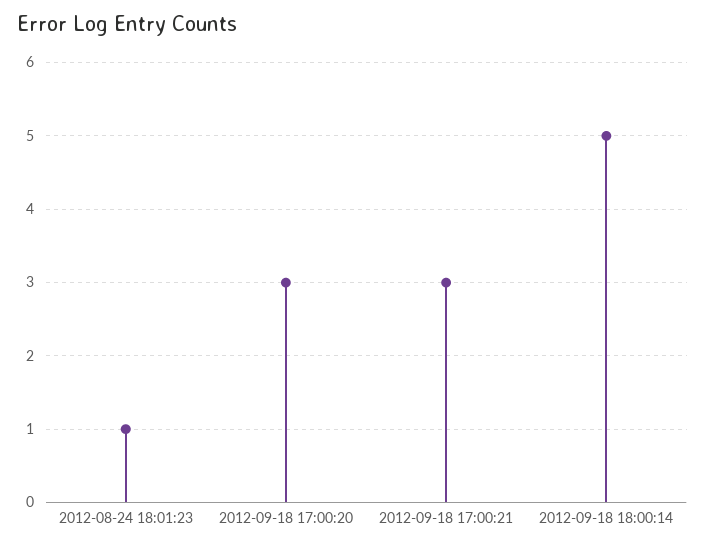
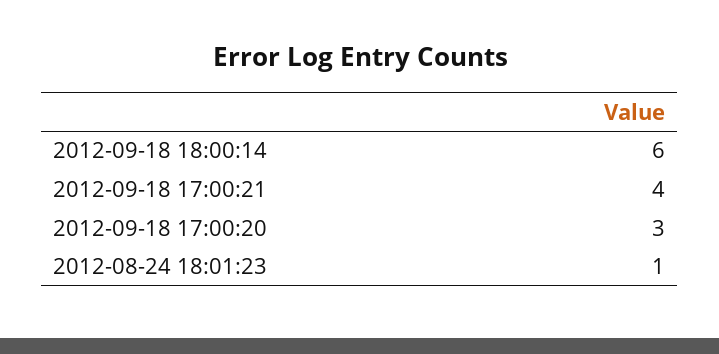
2012-09-18 17:00:21: 3 -> 4
2012-09-18 18:00:14: 5 -> 6

